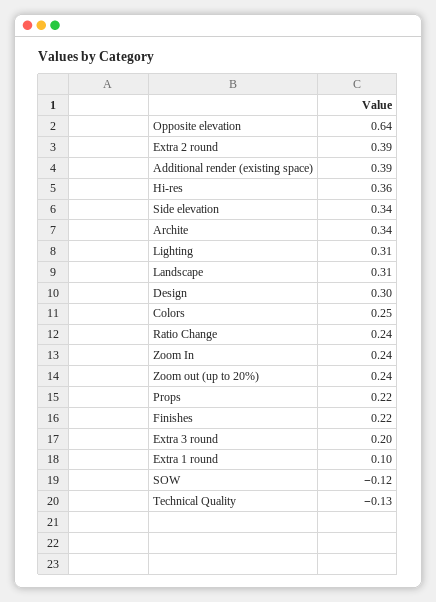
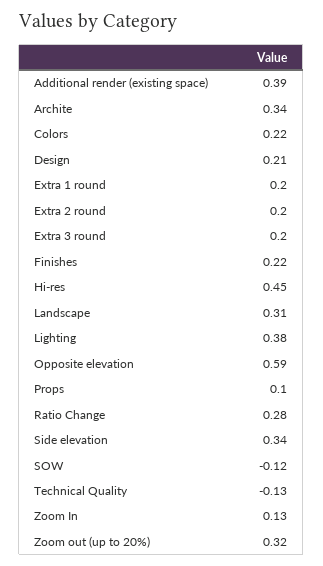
Opposite elevation: 0.64 -> 0.59
Extra 2 round: 0.39 -> 0.2
Hi-res: 0.36 -> 0.45
Lighting: 0.31 -> 0.38
Design: 0.3 -> 0.21
Colors: 0.25 -> 0.22
Ratio Change: 0.24 -> 0.28
Zoom In: 0.24 -> 0.13
Zoom out (up to 20%): 0.24 -> 0.32
Props: 0.22 -> 0.1
Extra 1 round: 0.1 -> 0.2

